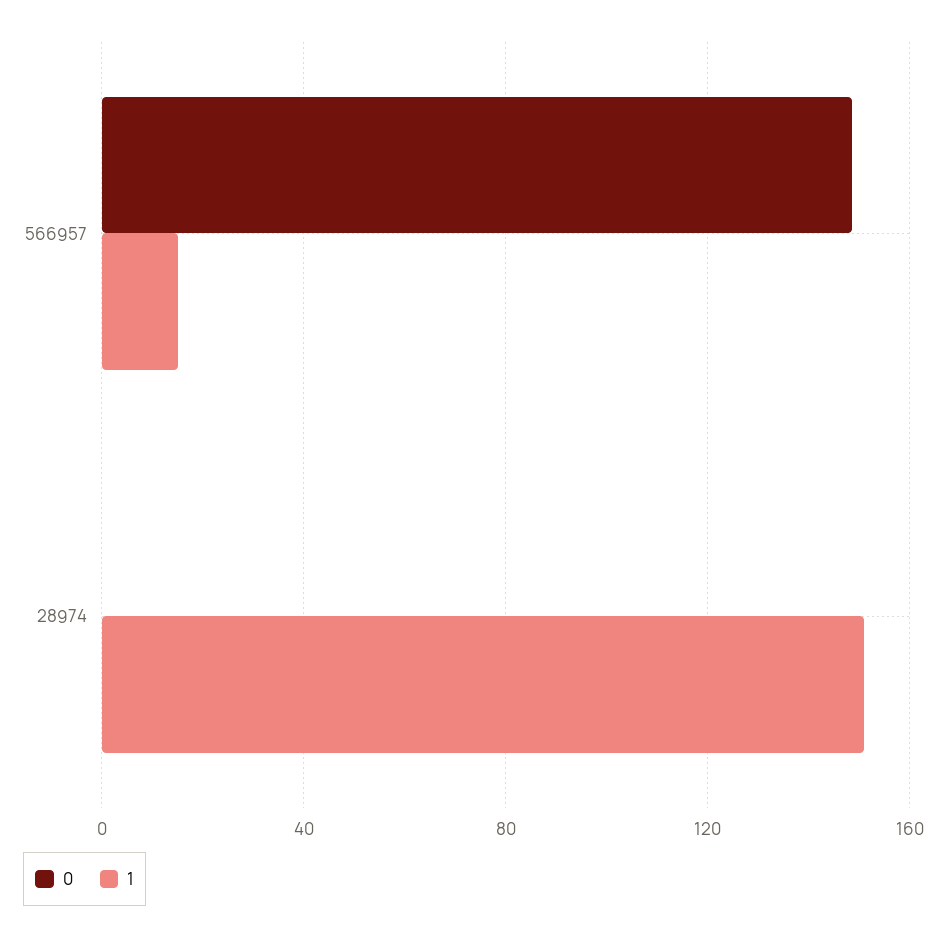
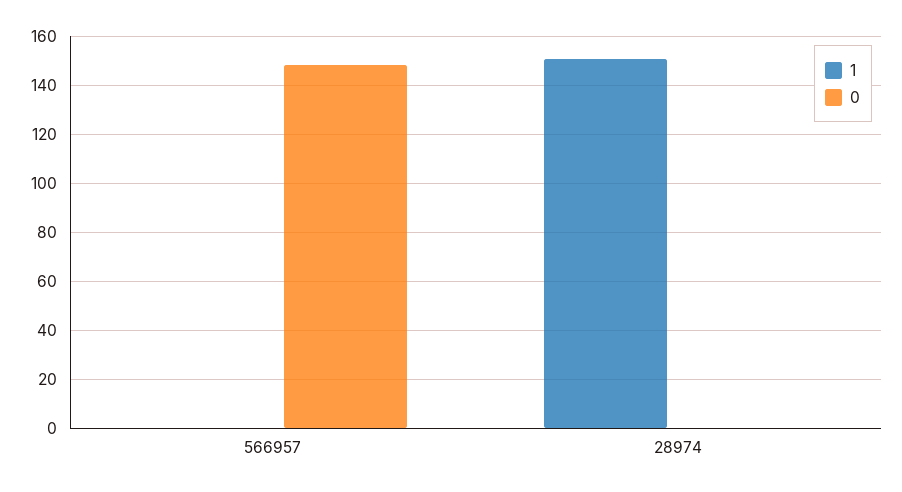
1, 566957: 15 -> 0

